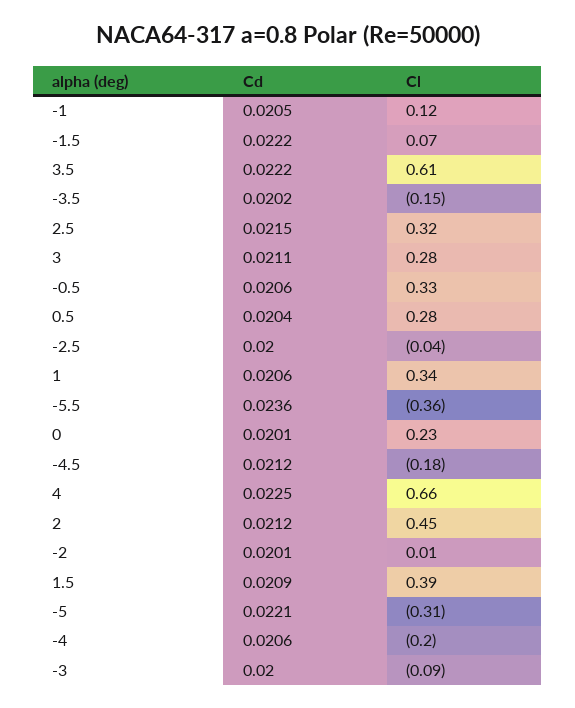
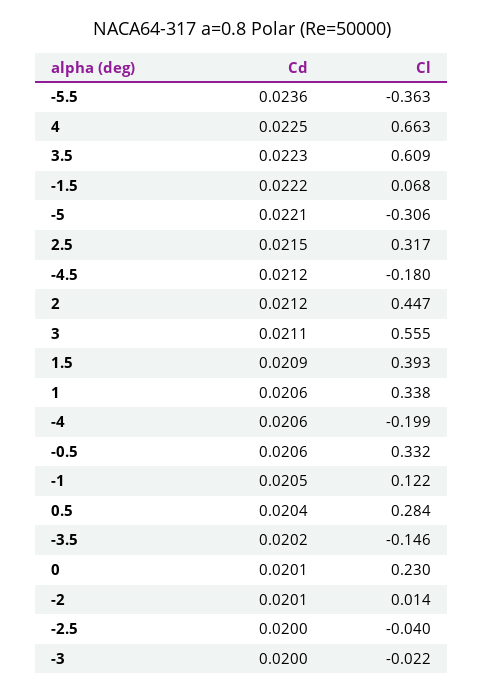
Cd, 3.5: 0.0222 -> 0.0223
Cl, 3: 0.28 -> 0.555
Cl, -3: -0.09 -> -0.022

